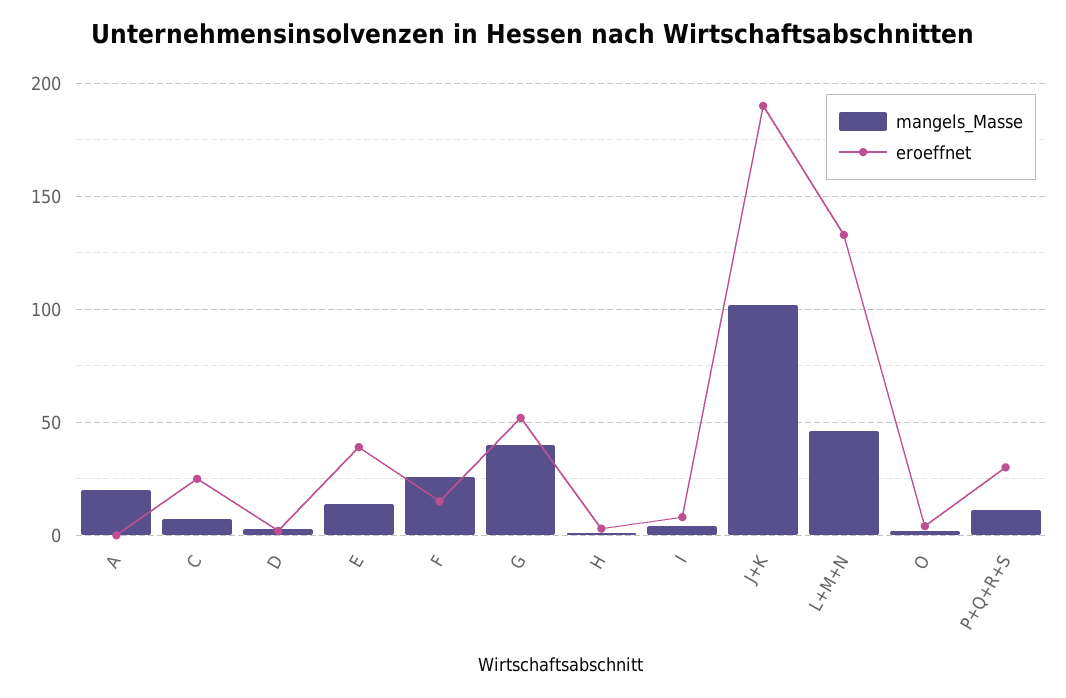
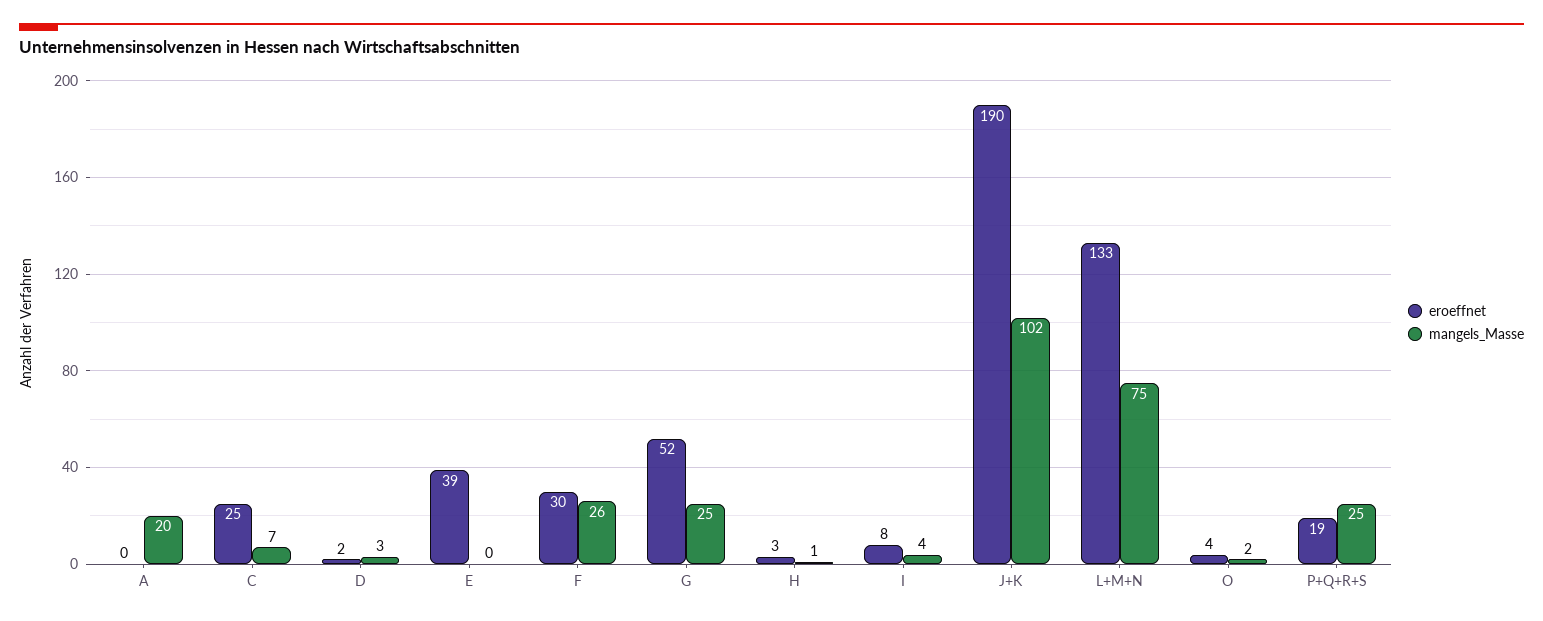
mangels_Masse, E: 15 -> 0
eroeffnet, F: 15 -> 30
mangels_Masse, G: 40 -> 25
mangels_Masse, L+M+N: 45 -> 75
mangels_Masse, P+Q+R+S: 10 -> 25
eroeffnet, P+Q+R+S: 30 -> 19

